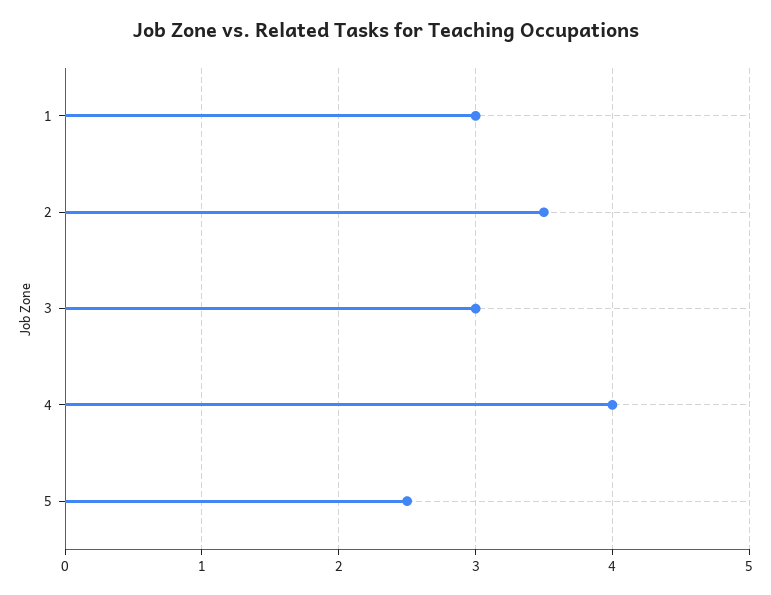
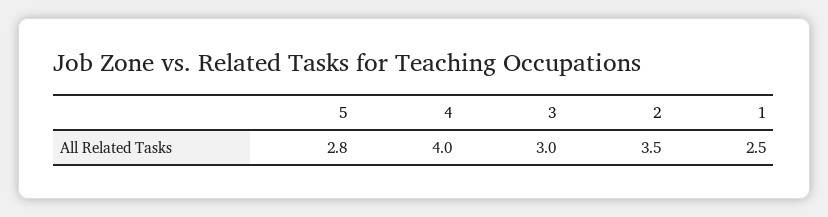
1: 3 -> 2.5
5: 2.5 -> 2.8

